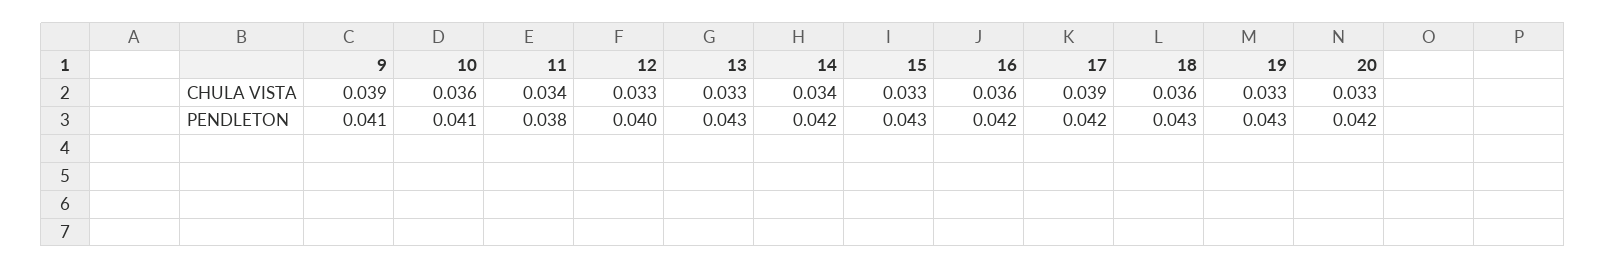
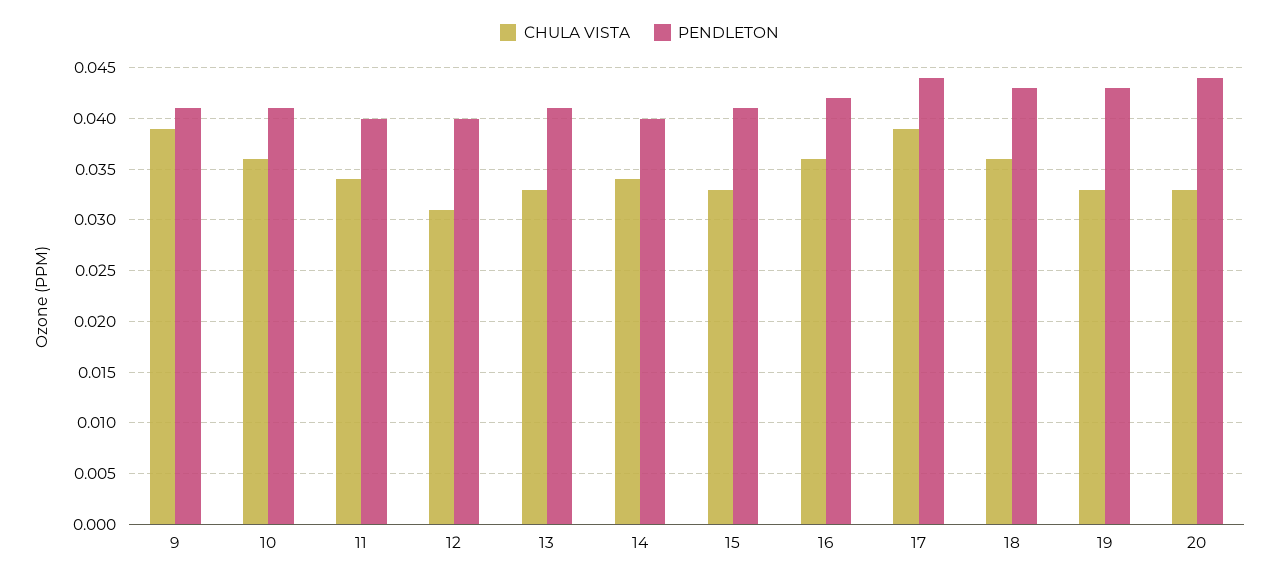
CHULA VISTA, 12: 0.033 -> 0.031
PENDLETON, 11: 0.038 -> 0.04
PENDLETON, 13: 0.043 -> 0.041
PENDLETON, 14: 0.042 -> 0.04
PENDLETON, 15: 0.043 -> 0.041
PENDLETON, 17: 0.042 -> 0.044
PENDLETON, 20: 0.042 -> 0.044

